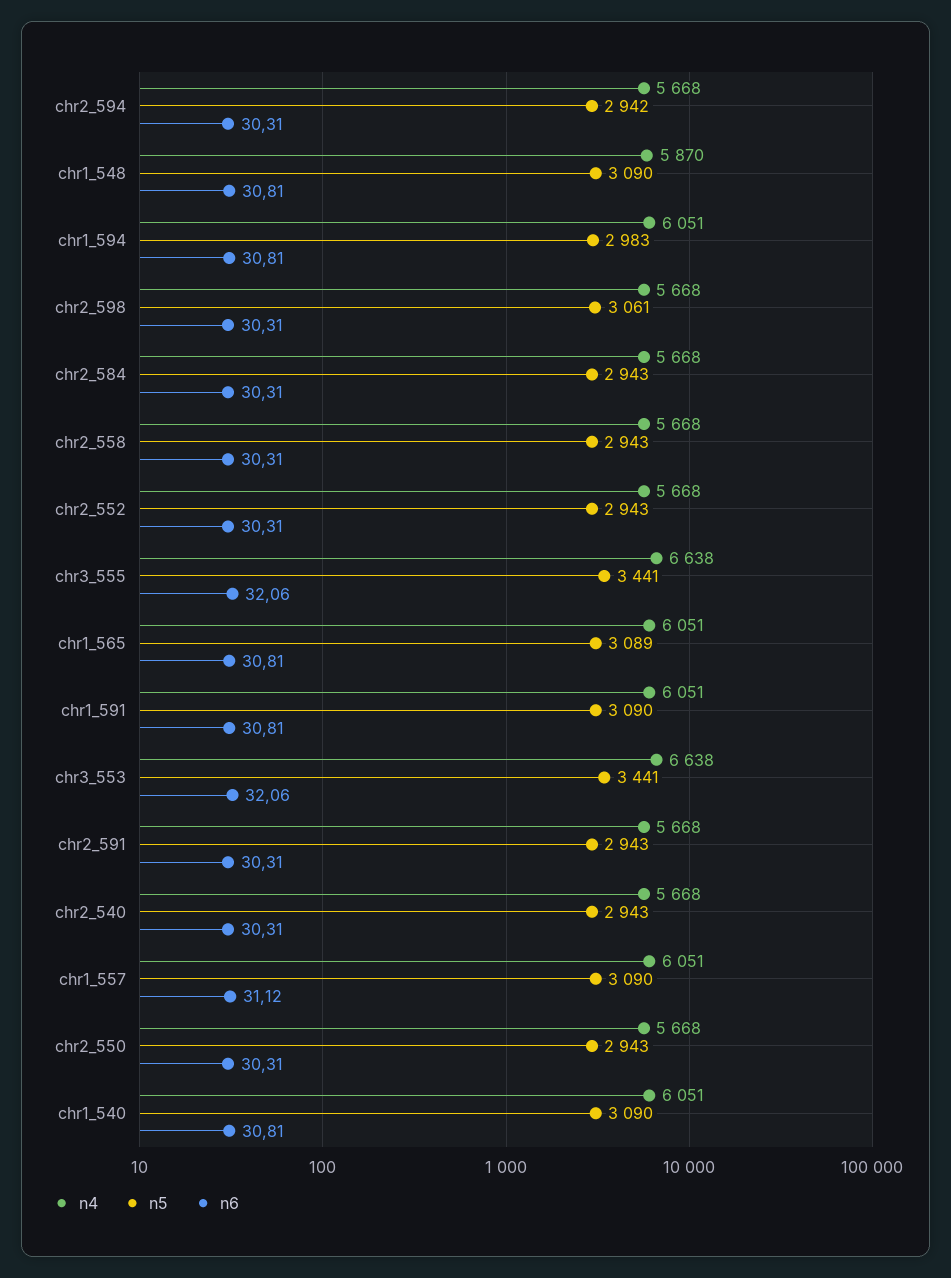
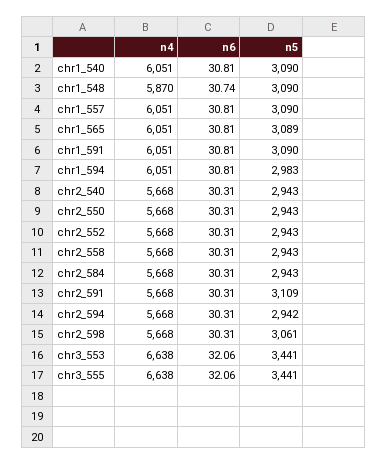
n6, chr1_548: 30.81 -> 30.74
n5, chr2_591: 2943 -> 3109
n6, chr1_557: 31.12 -> 30.81

